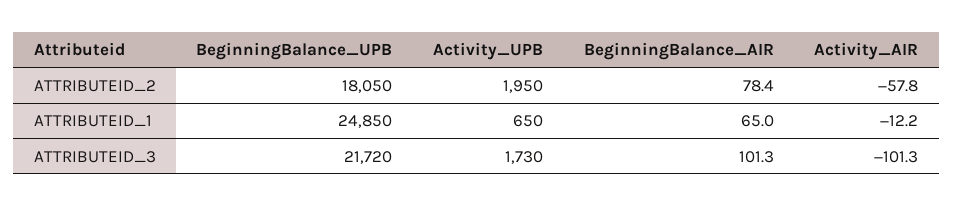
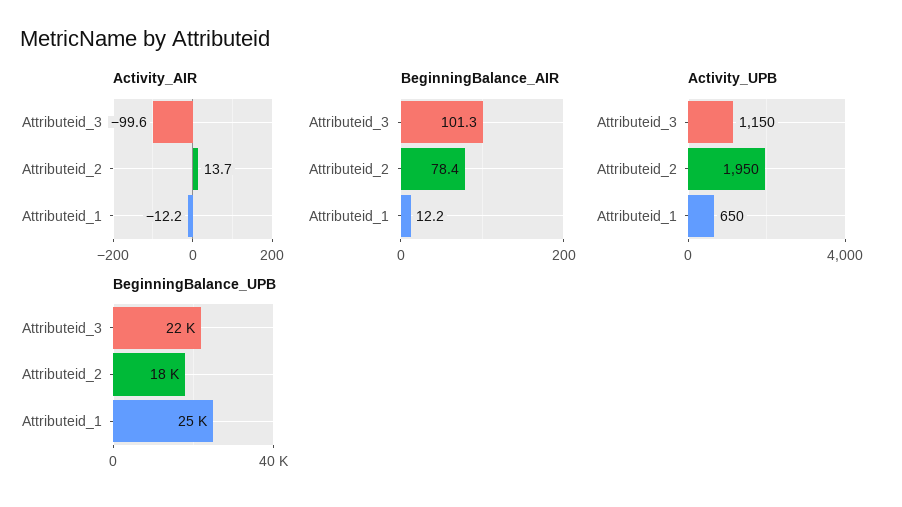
Activity_AIR, ATTRIBUTEID_2: -57.8 -> 13.7
BeginningBalance_AIR, ATTRIBUTEID_1: 65 -> 12.2
Activity_UPB, ATTRIBUTEID_3: 1730 -> 1150
Activity_AIR, ATTRIBUTEID_3: -101.3 -> -99.6

